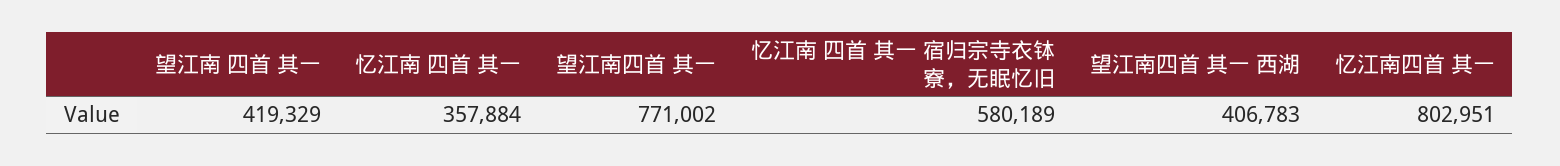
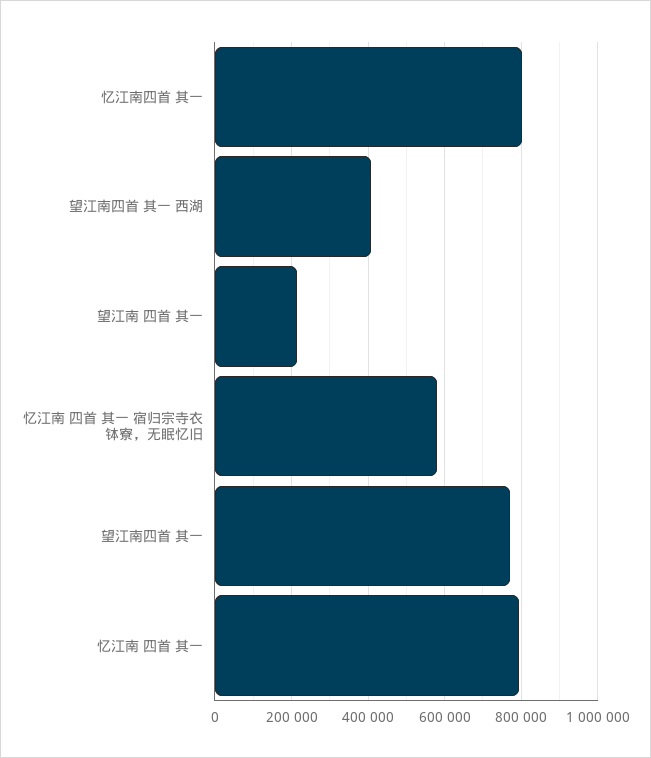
望江南 四首 其一: 419329 -> 220000
忆江南 四首 其一: 357884 -> 800000

